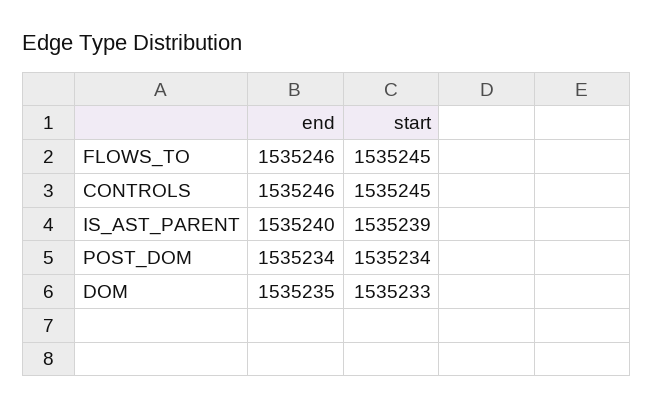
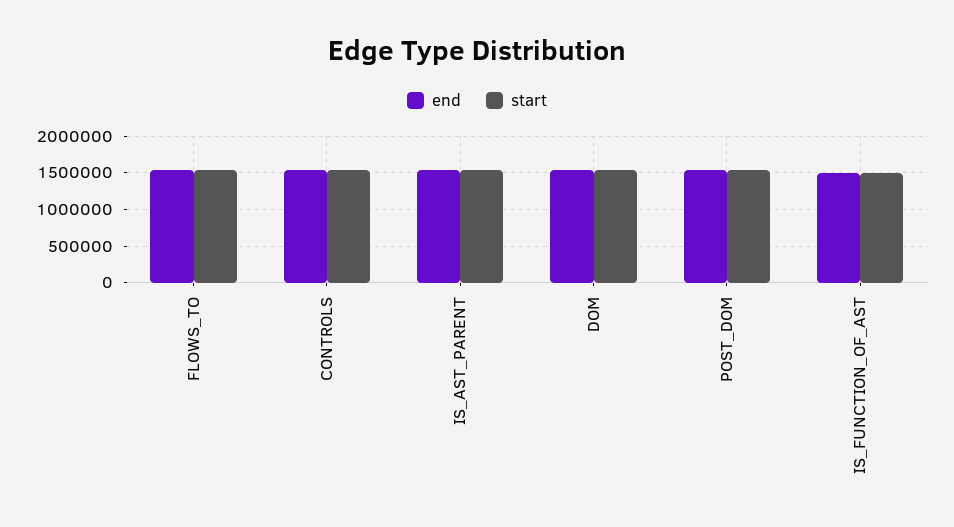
end, IS_FUNCTION_OF_AST: none -> 1500000
start, IS_FUNCTION_OF_AST: none -> 1500000

